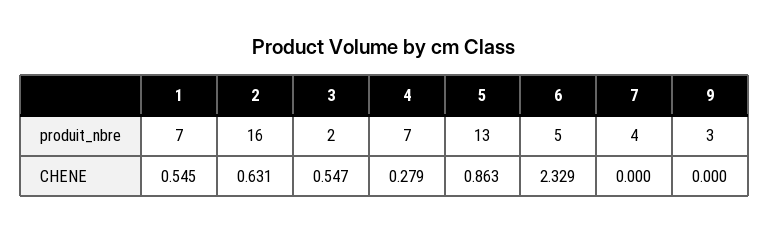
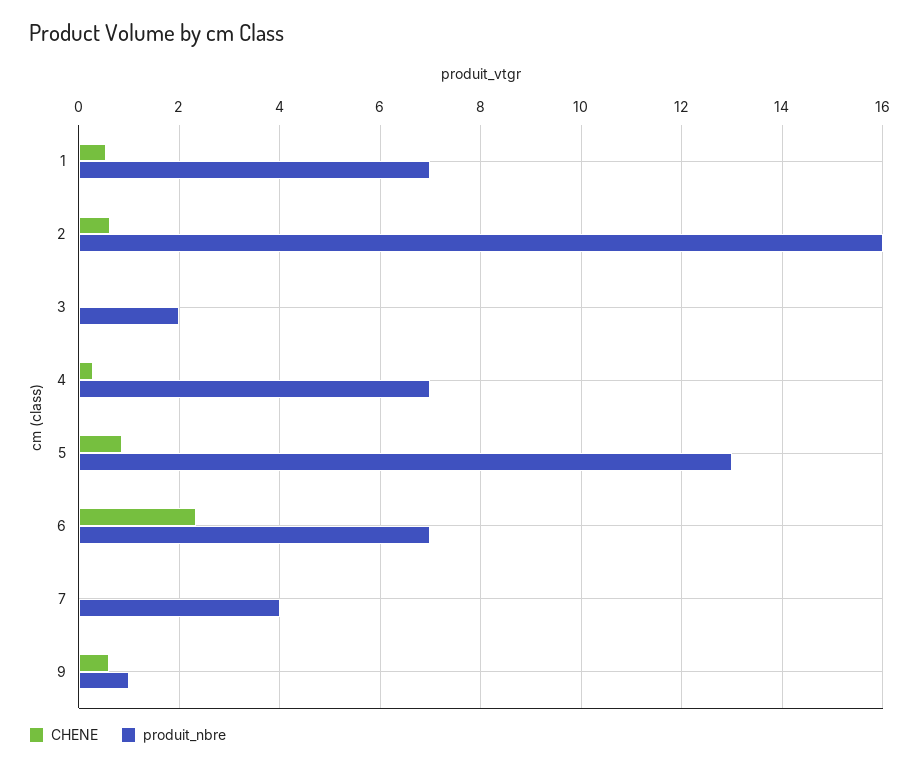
produit_nbre, 6: 5 -> 7
produit_nbre, 9: 3 -> 1
CHENE, 3: 0.547 -> 0
CHENE, 9: 0 -> 0.6

